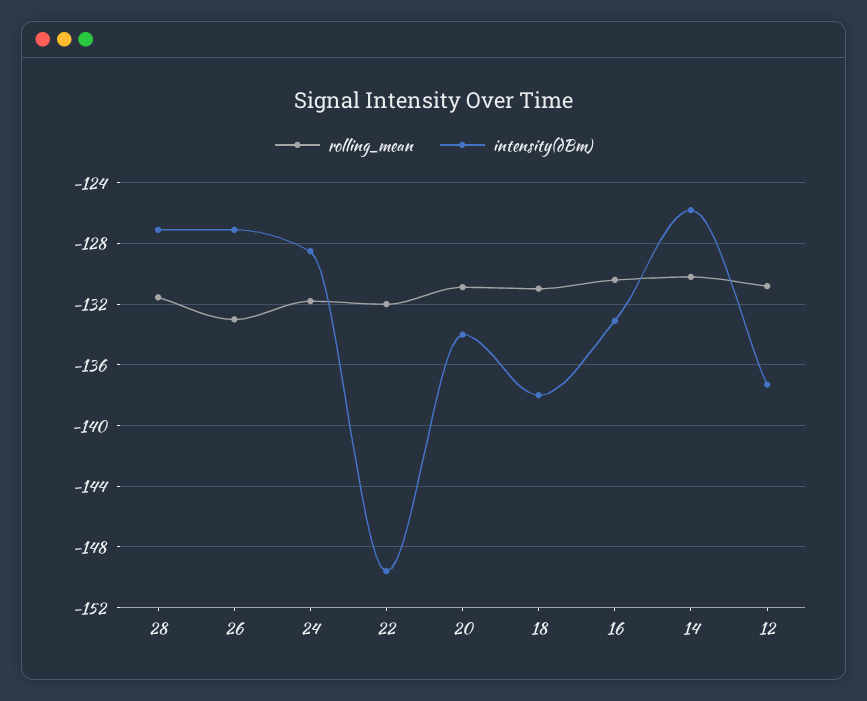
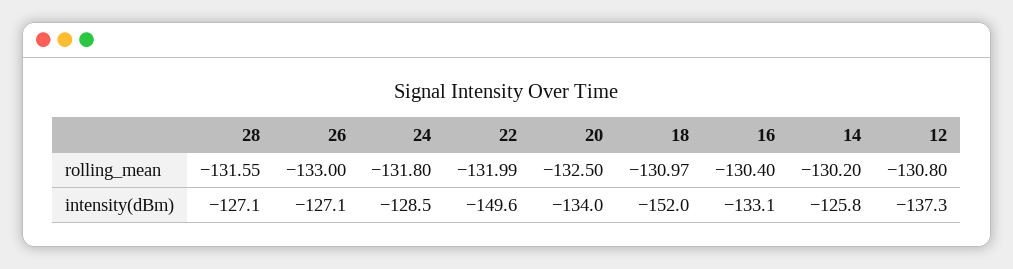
rolling_mean, 20: -131 -> -132.5
intensity(dBm), 18: -138 -> -152

